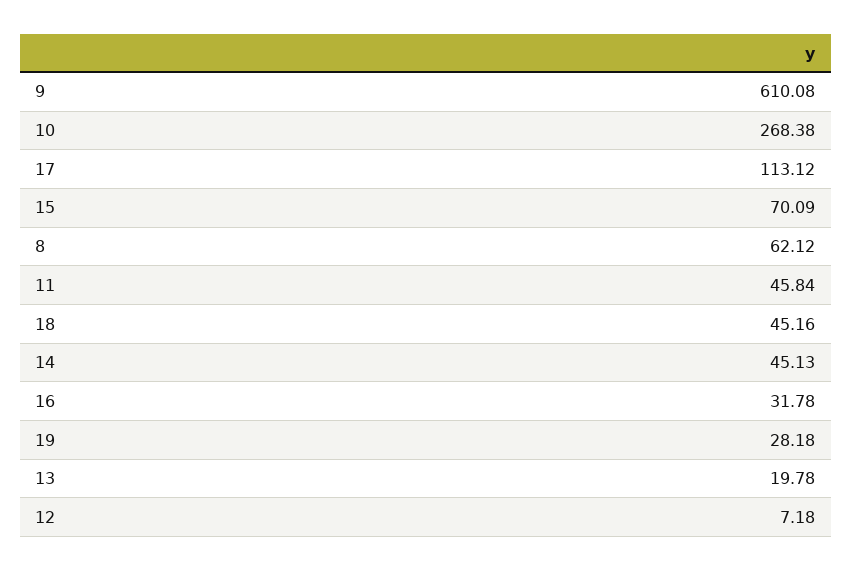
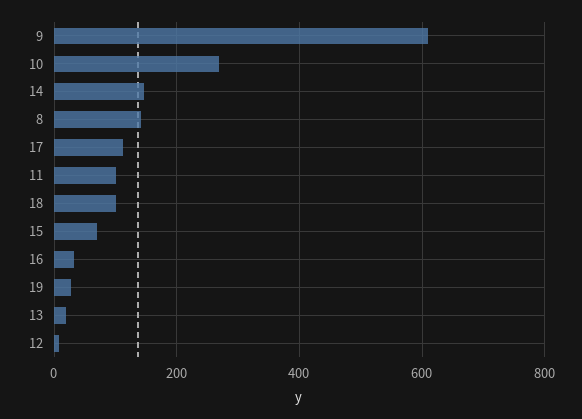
8: 62.12 -> 140
11: 45.84 -> 100
18: 45.16 -> 100
14: 45.13 -> 140

